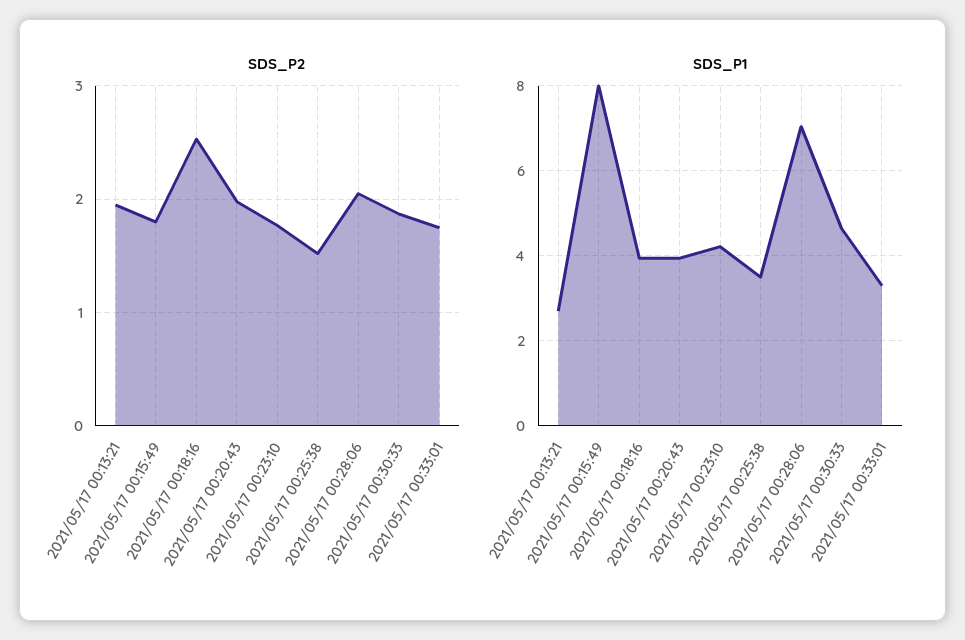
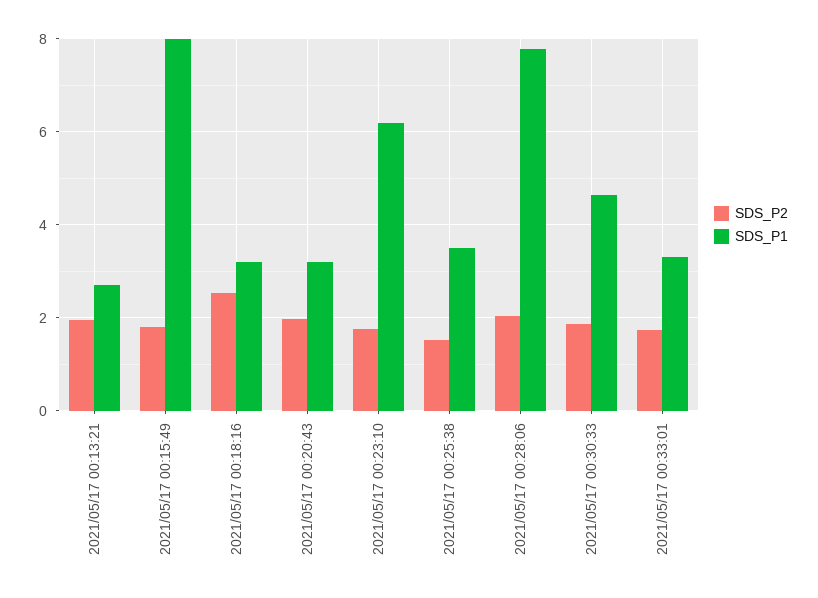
SDS_P1, 2021/05/17 00:18:16: 4 -> 3.2
SDS_P1, 2021/05/17 00:20:43: 4 -> 3.2
SDS_P1, 2021/05/17 00:23:10: 4.2 -> 6.2
SDS_P1, 2021/05/17 00:28:06: 7 -> 7.8

